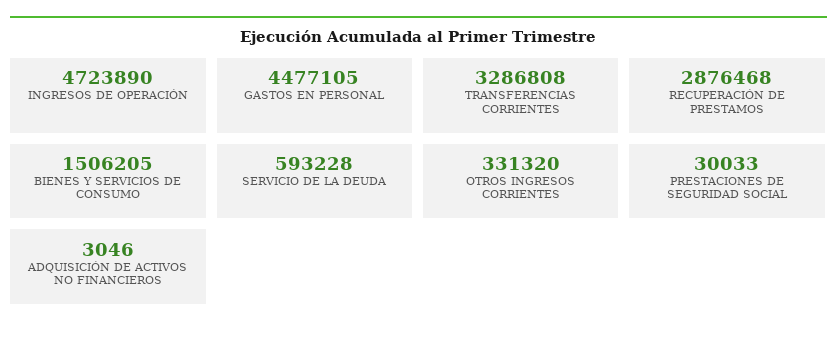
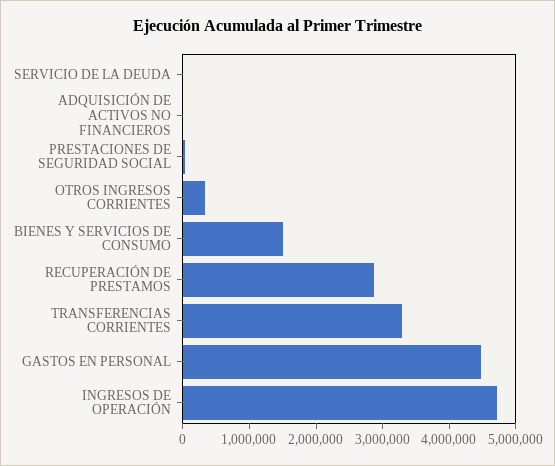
SERVICIO DE LA DEUDA: 593228 -> 0

